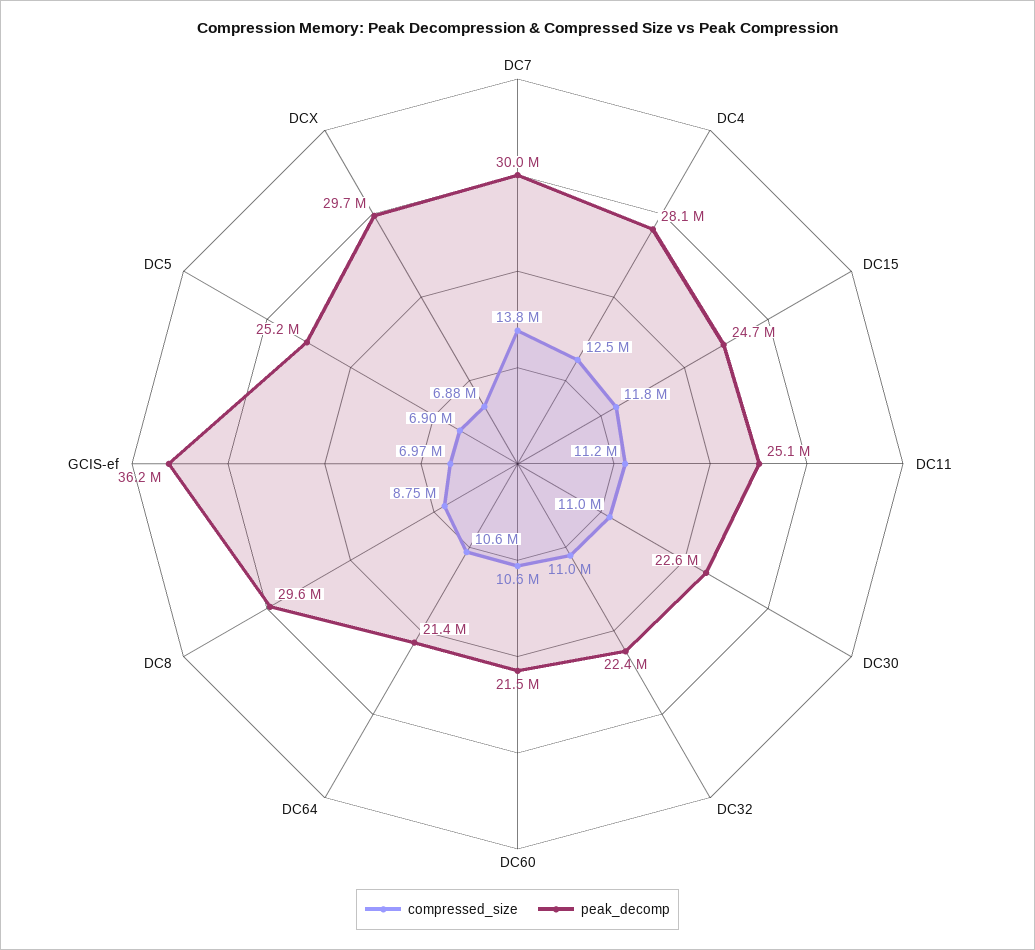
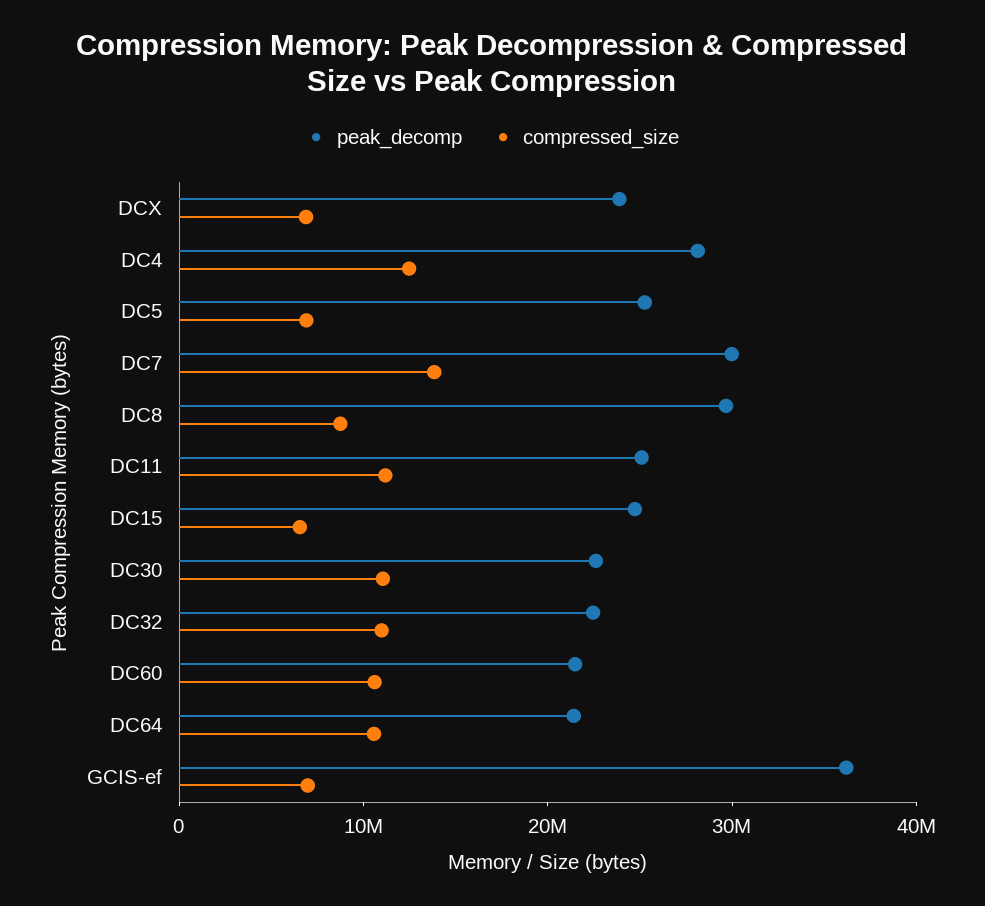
compressed_size, DC15: 11800000 -> 6000000
peak_decomp, DCX: 29700000 -> 24000000

